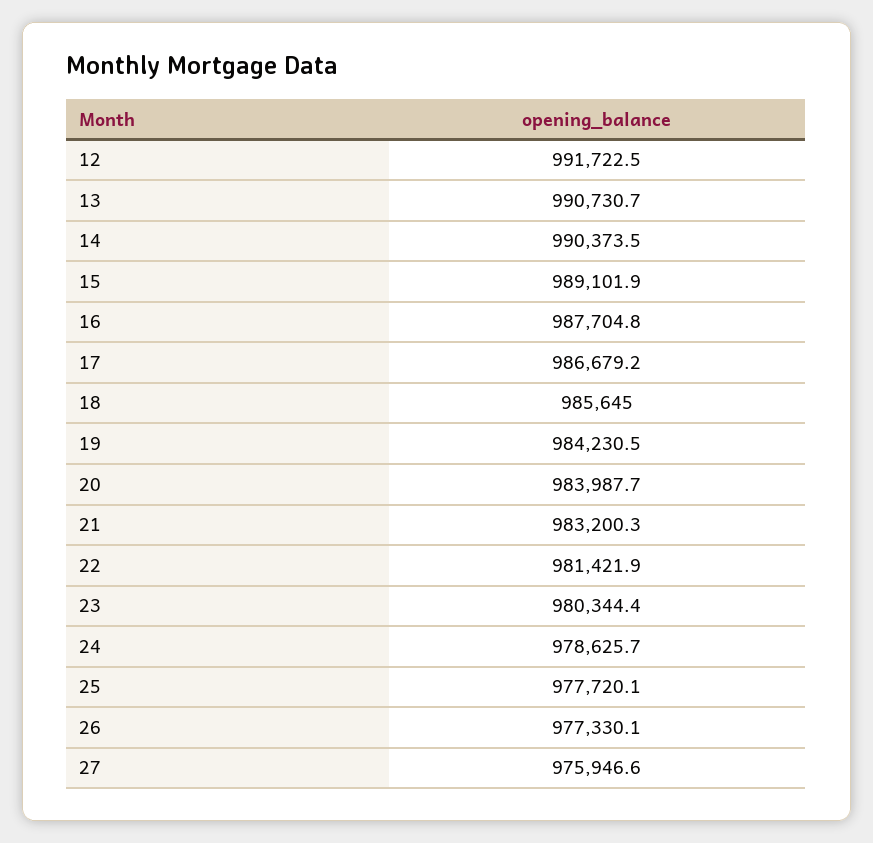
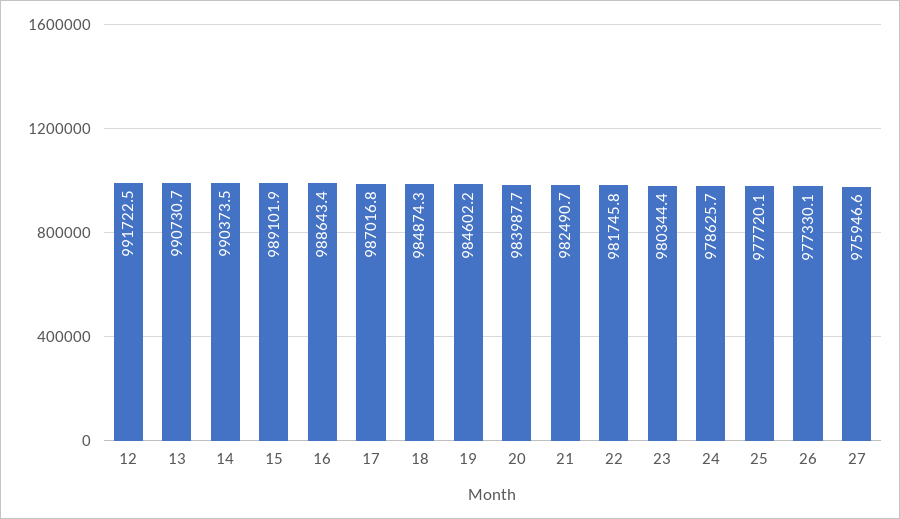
16: 987704.8 -> 988643.4
17: 986679.2 -> 987016.8
18: 985645 -> 984874.3
19: 984230.5 -> 984602.2
21: 983200.3 -> 982490.7
22: 981421.9 -> 981745.8

